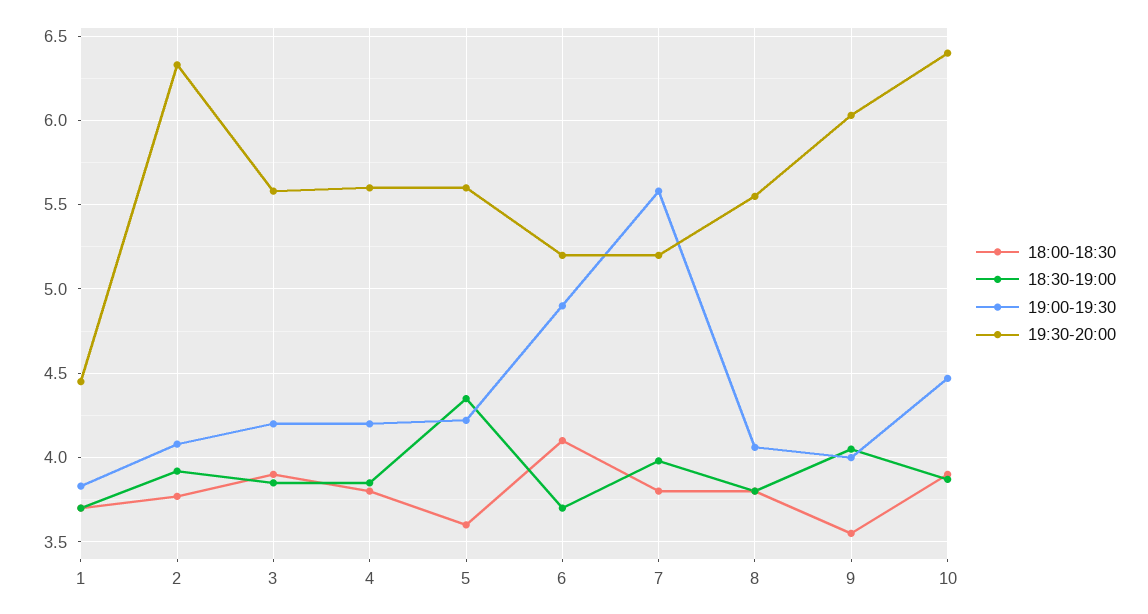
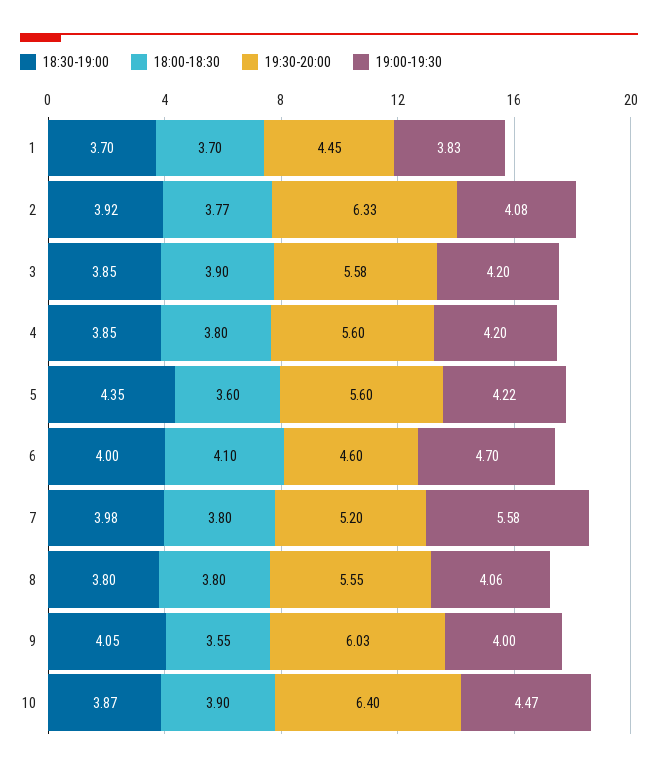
18:30-19:00, 6: 3.7 -> 4
19:00-19:30, 6: 4.9 -> 4.7
19:30-20:00, 6: 5.2 -> 4.6

